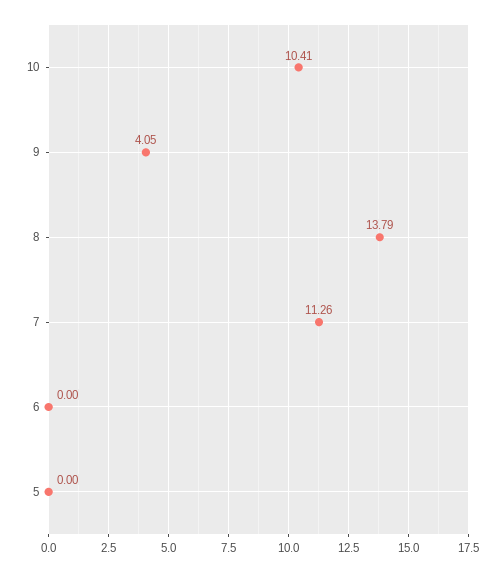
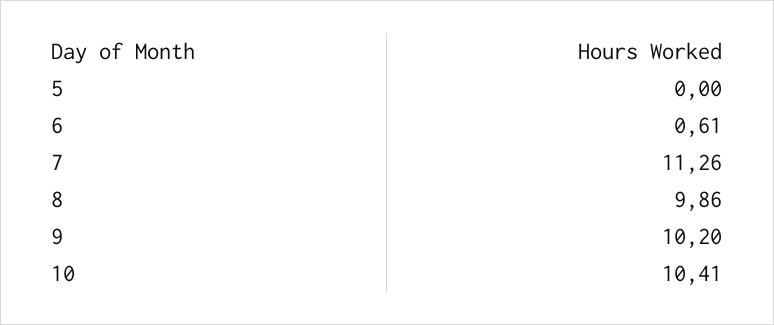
9: 4.05 -> 10.2
8: 13.79 -> 9.86
6: 0 -> 0.61

